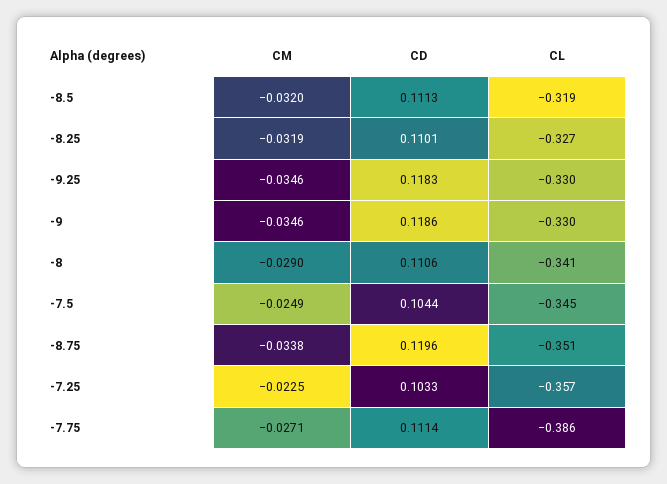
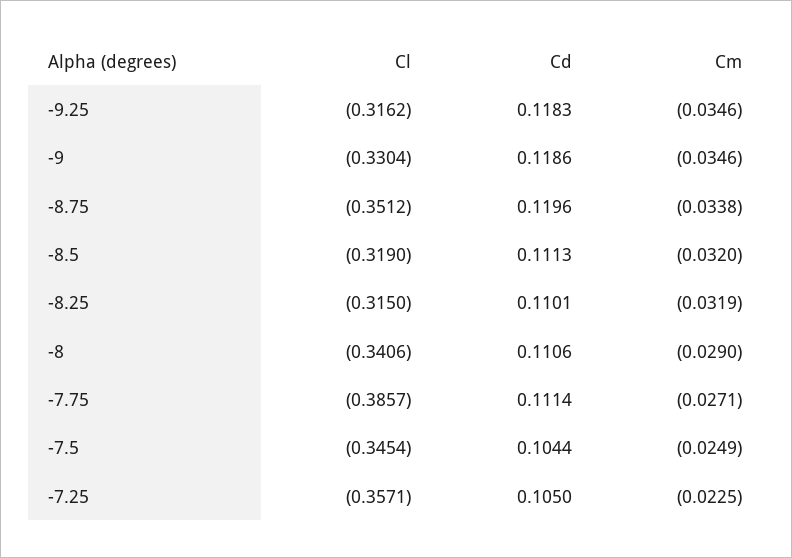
CL, -8.25: -0.327 -> -0.315
CL, -9.25: -0.33 -> -0.3162
CD, -7.25: 0.1033 -> 0.105

